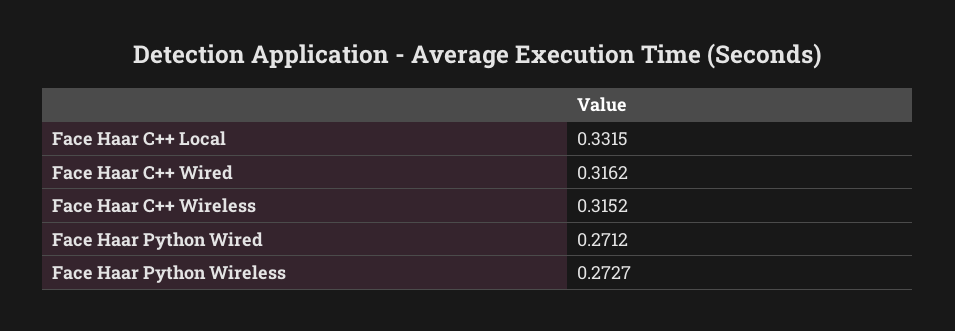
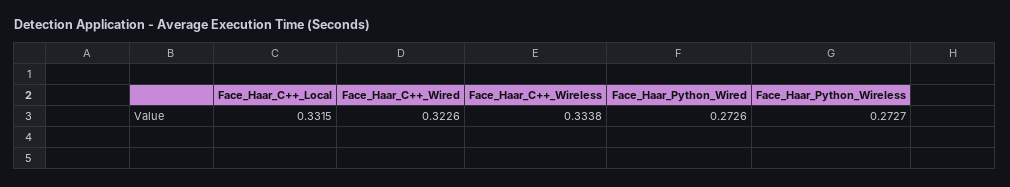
Face Haar C++ Wired: 0.3162 -> 0.3226
Face Haar C++ Wireless: 0.3152 -> 0.3338
Face Haar Python Wired: 0.2712 -> 0.2726

